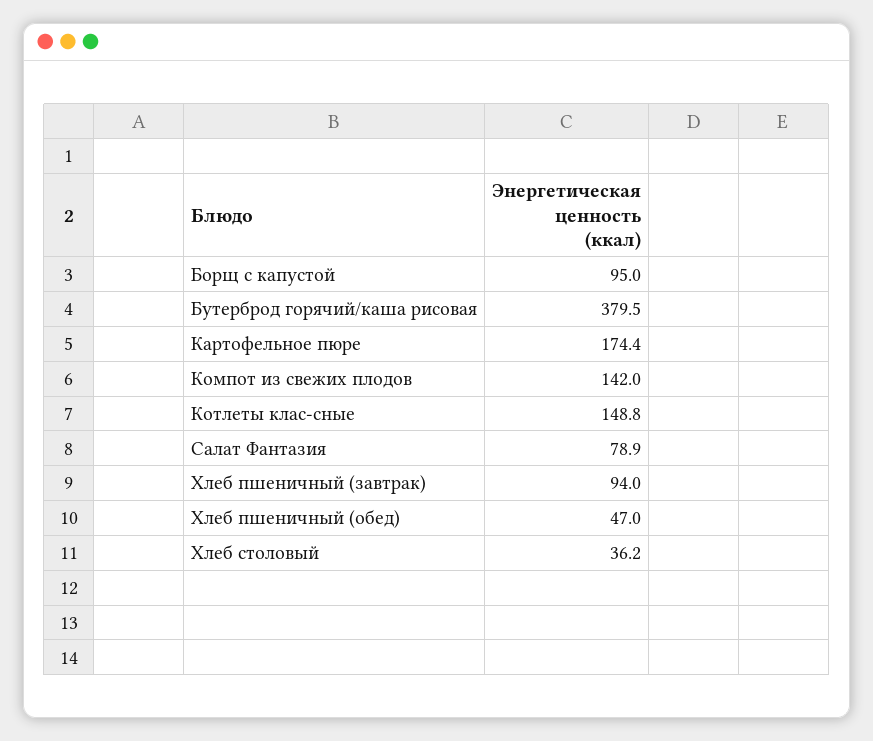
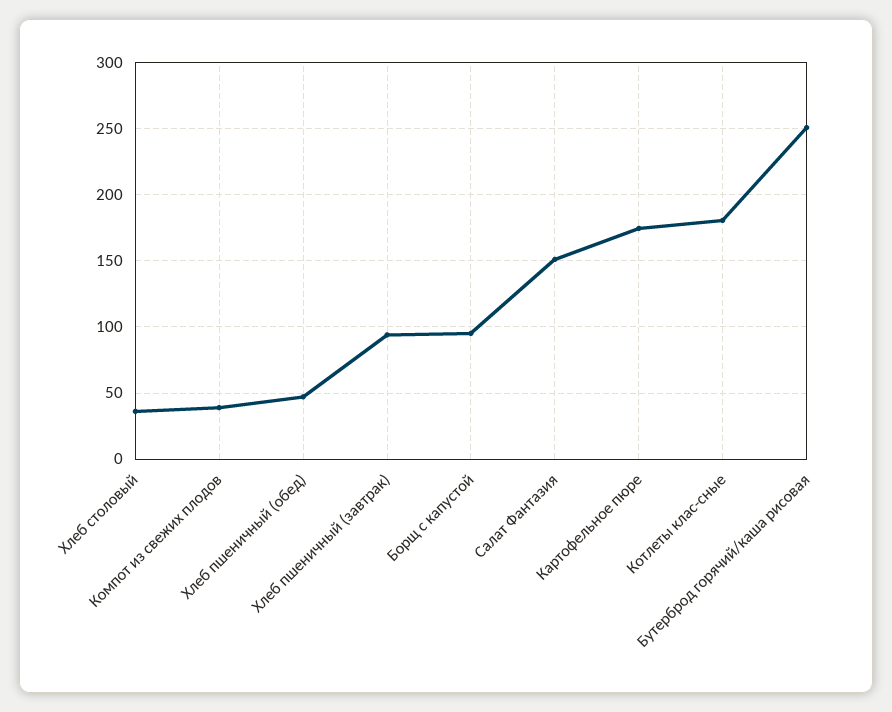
Бутерброд горячий/каша рисовая: 379.5 -> 250
Компот из свежих плодов: 142 -> 40
Котлеты клас-сные: 148.8 -> 180
Салат Фантазия: 78.9 -> 150

